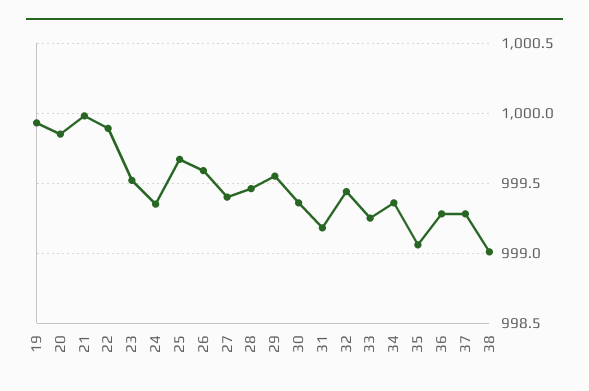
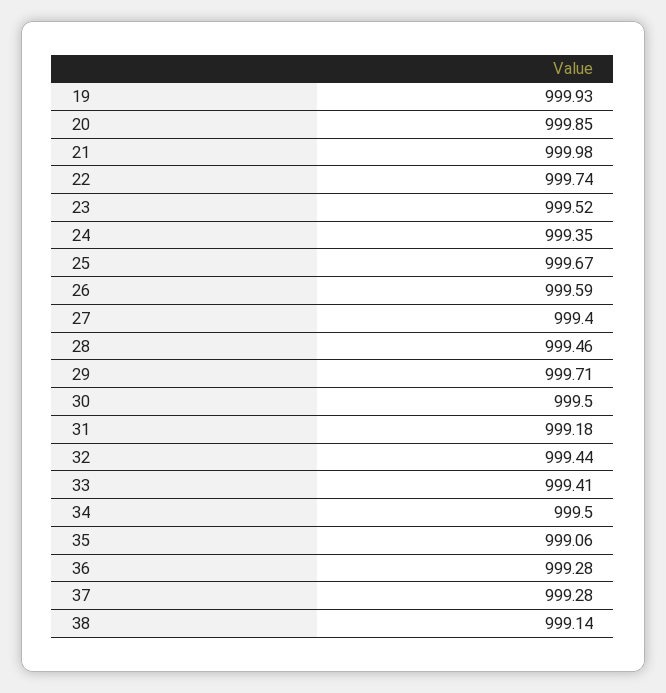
22: 999.9 -> 999.74
29: 999.55 -> 999.71
30: 999.35 -> 999.5
33: 999.25 -> 999.41
34: 999.35 -> 999.5
38: 999 -> 999.14

